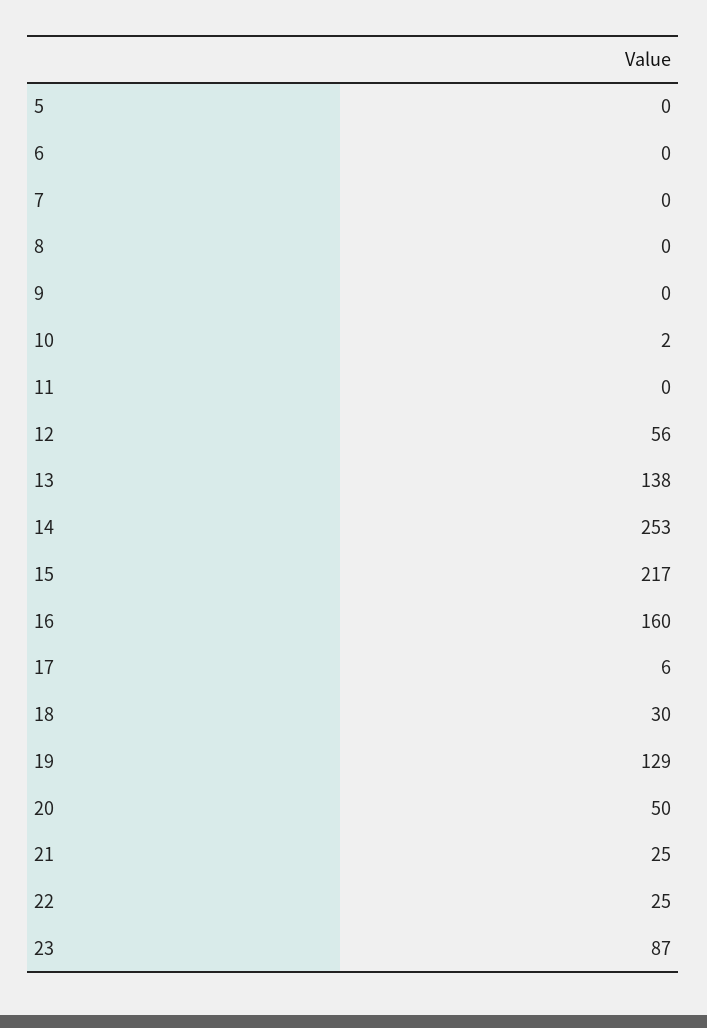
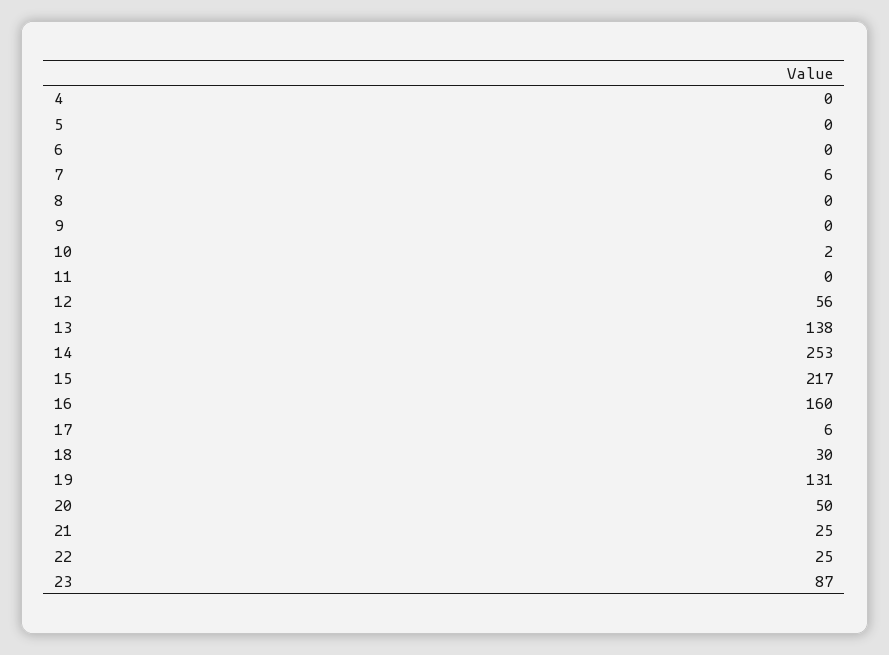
7: 0 -> 6
19: 129 -> 131
4: none -> 0

